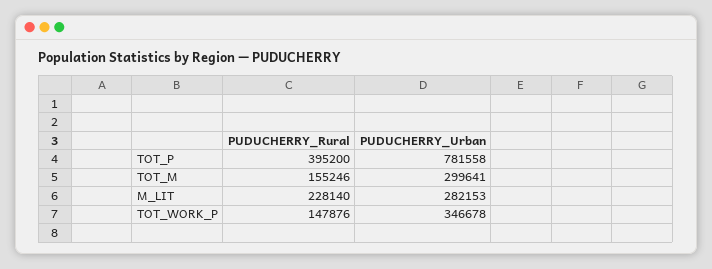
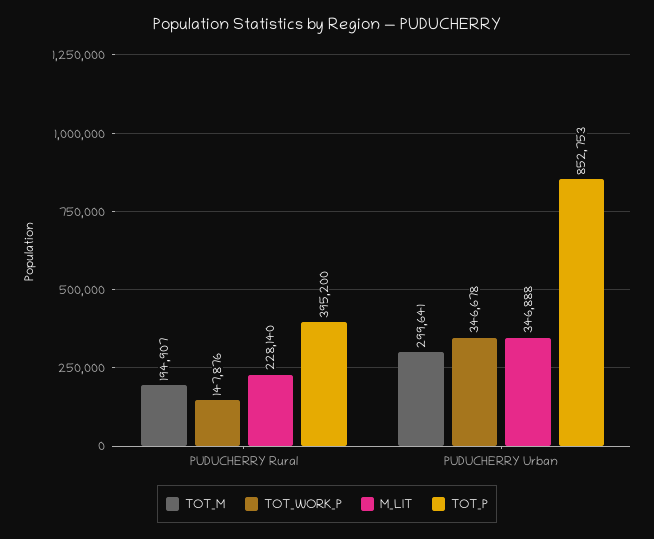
TOT_P, PUDUCHERRY_Urban: 781558 -> 852753
TOT_M, PUDUCHERRY_Rural: 155246 -> 194907
M_LIT, PUDUCHERRY_Urban: 282153 -> 346888

